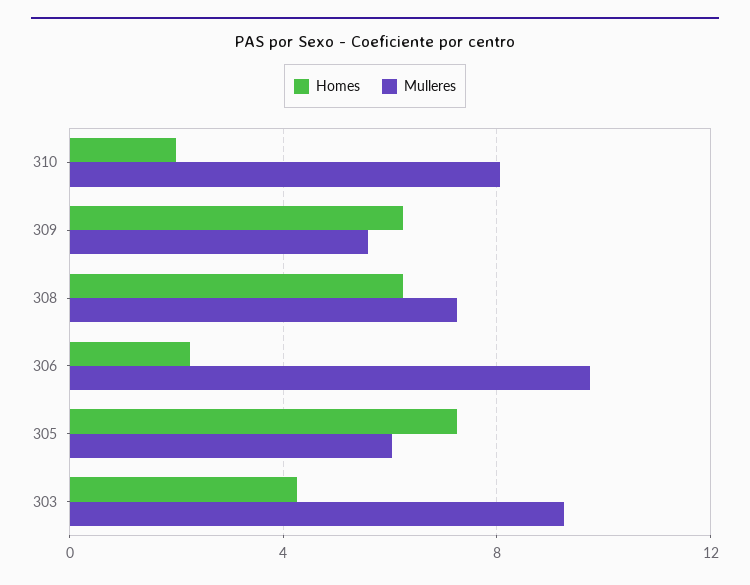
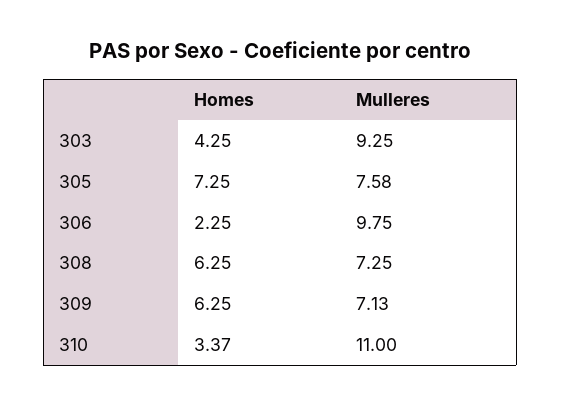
Homes, 310: 2 -> 3.37
Mulleres, 310: 8 -> 11
Mulleres, 309: 5.5 -> 7.13
Mulleres, 305: 6 -> 7.58

